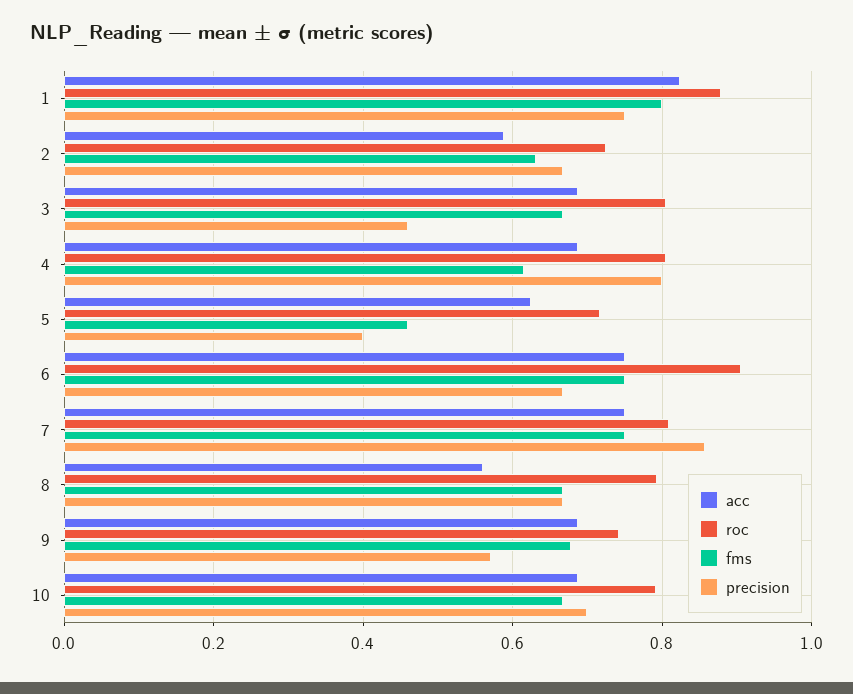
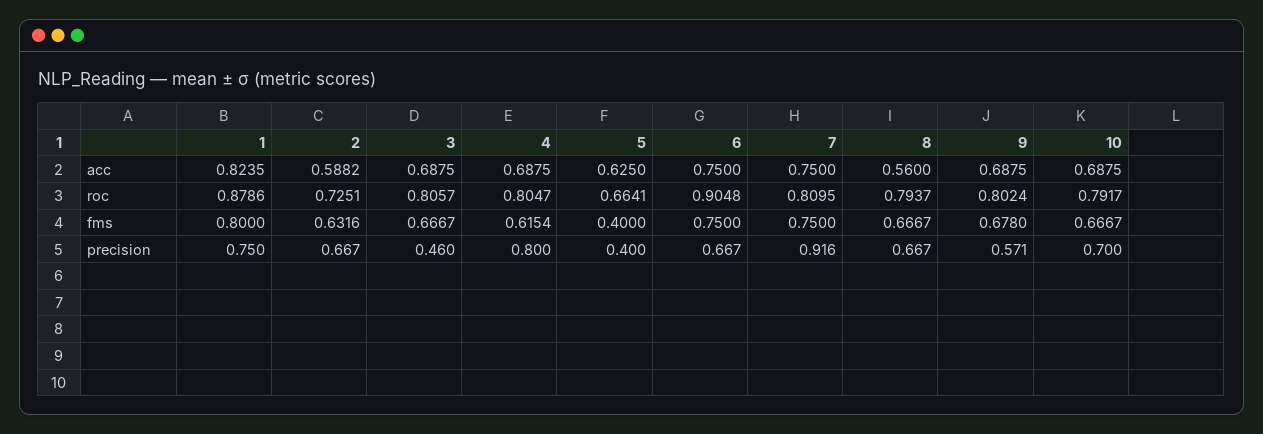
roc, 5: 0.72 -> 0.6641
fms, 5: 0.46 -> 0.4
precision, 7: 0.86 -> 0.916
roc, 9: 0.74 -> 0.8024

